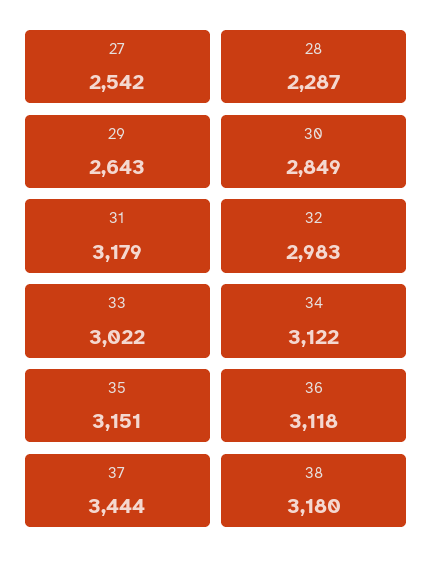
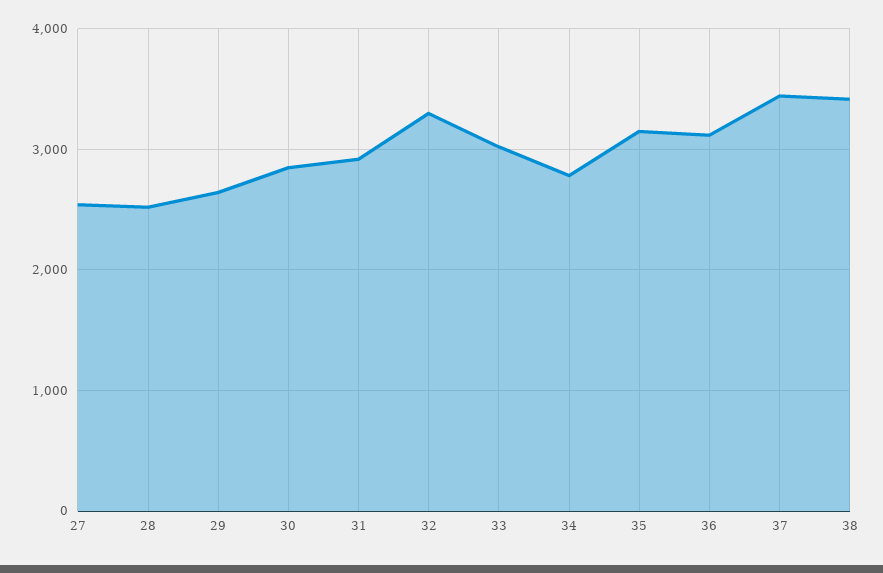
28: 2287 -> 2500
31: 3179 -> 2900
32: 2983 -> 3300
34: 3122 -> 2800
38: 3180 -> 3400

